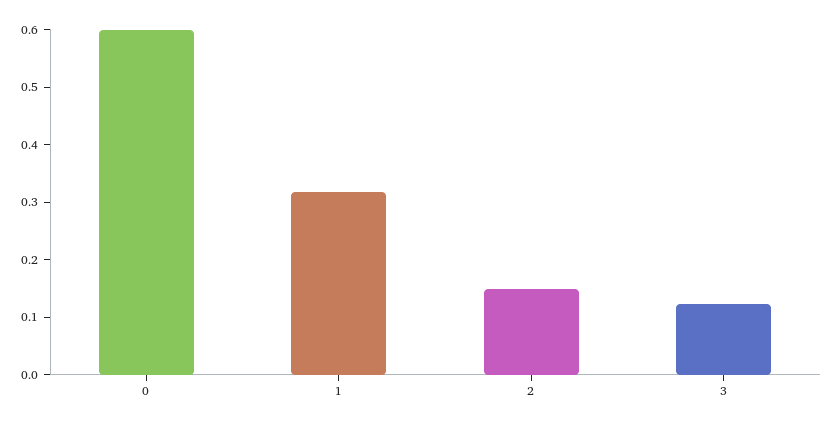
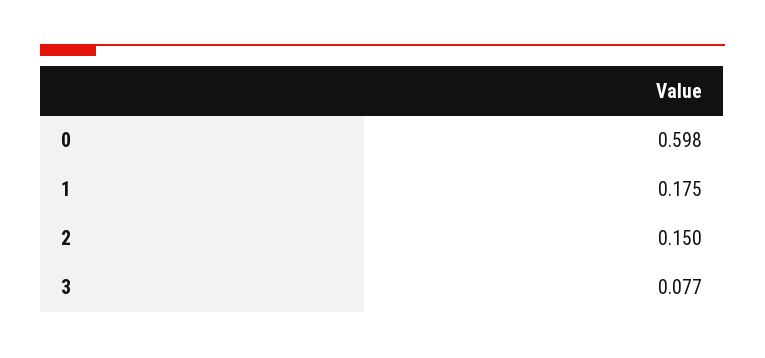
1: 0.32 -> 0.175
3: 0.12 -> 0.077

